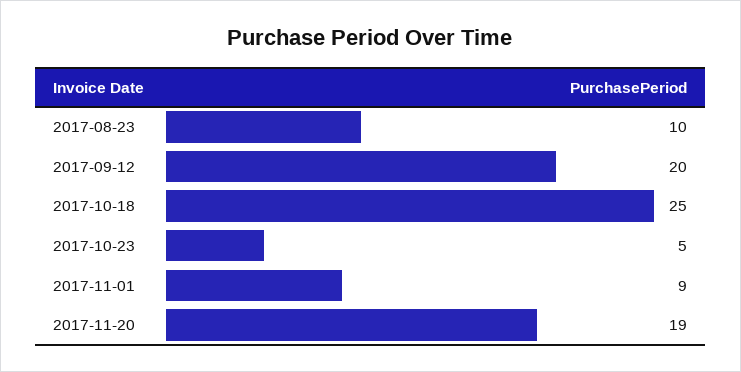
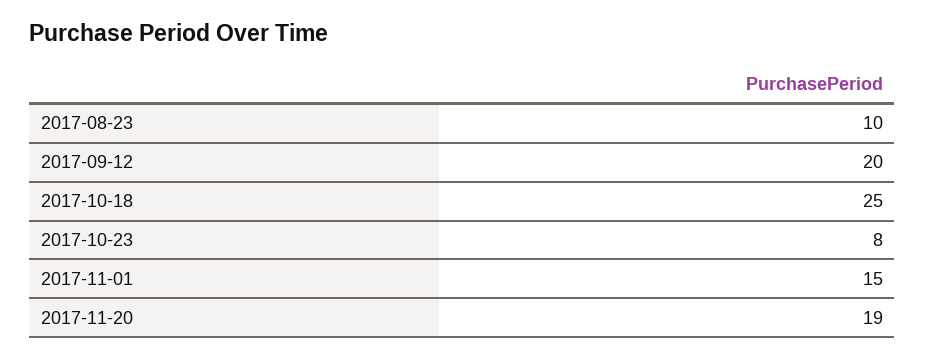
2017-10-23: 5 -> 8
2017-11-01: 9 -> 15

